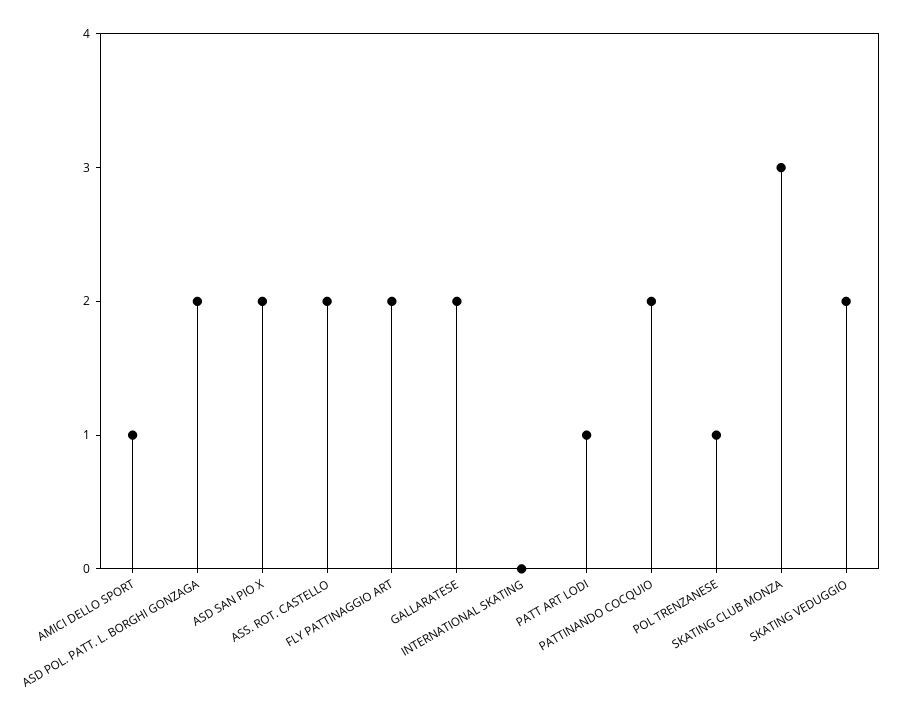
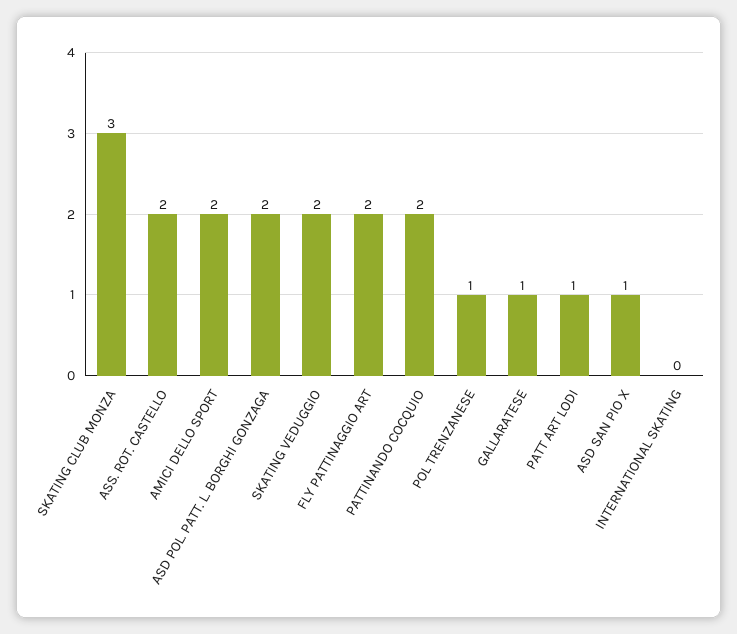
AMICI DELLO SPORT: 1 -> 2
ASD SAN PIO X: 2 -> 1
GALLARATESE: 2 -> 1

